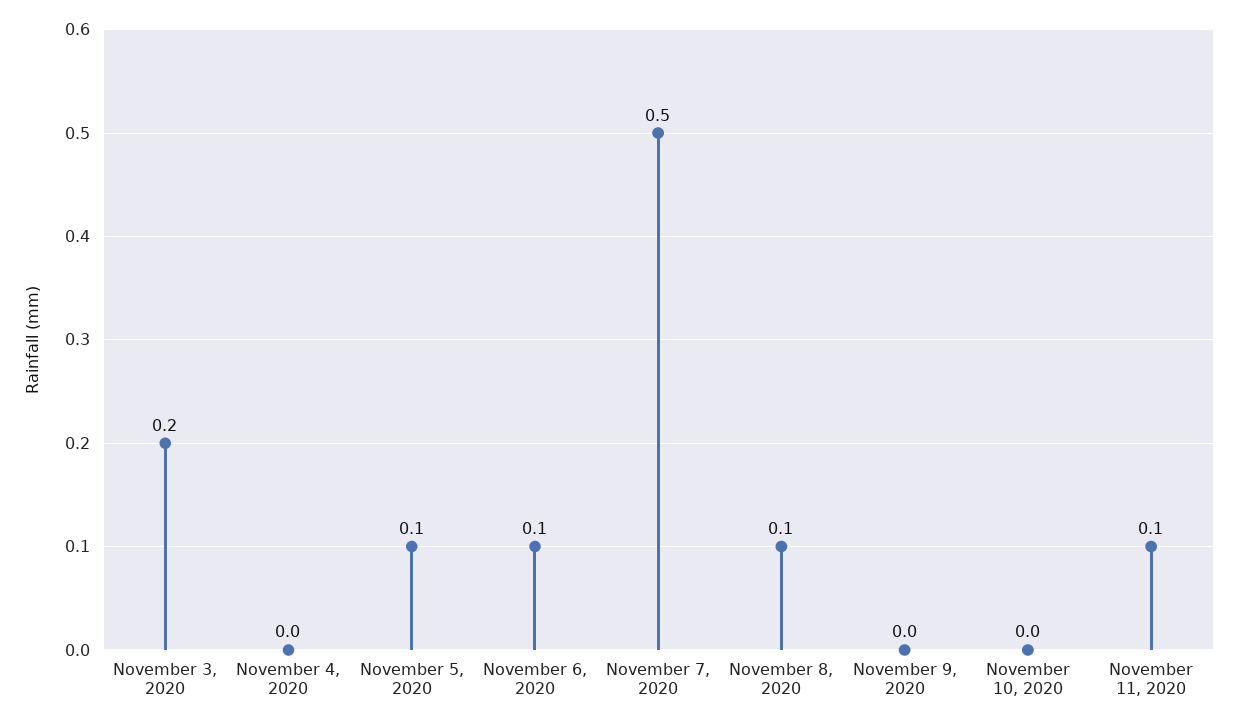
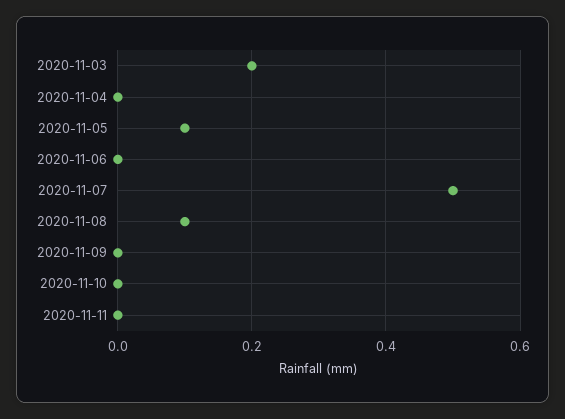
November 6, 2020: 0.1 -> 0
November 11, 2020: 0.1 -> 0

